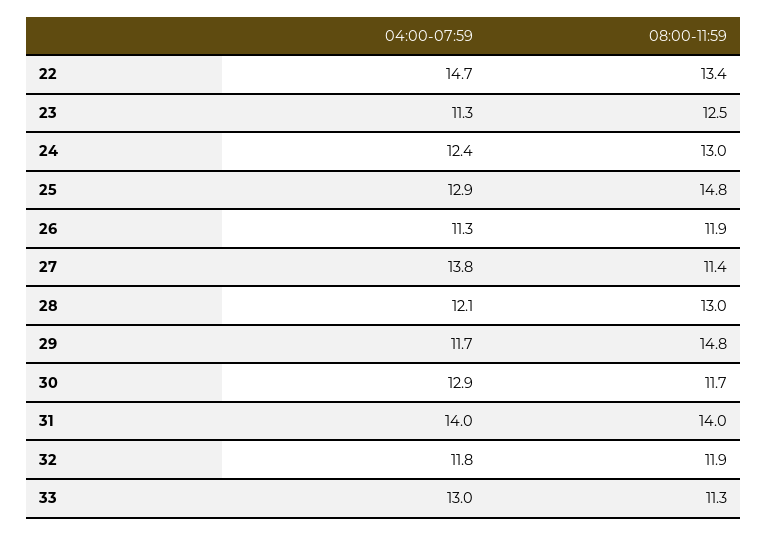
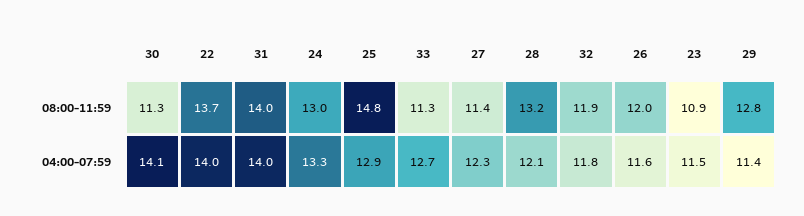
04:00-07:59, 22: 14.7 -> 14
08:00-11:59, 22: 13.4 -> 13.7
04:00-07:59, 23: 11.3 -> 11.5
08:00-11:59, 23: 12.5 -> 10.9
04:00-07:59, 24: 12.4 -> 13.3
04:00-07:59, 26: 11.3 -> 11.6
08:00-11:59, 26: 11.9 -> 12
04:00-07:59, 27: 13.8 -> 12.3
08:00-11:59, 28: 13 -> 13.2
04:00-07:59, 29: 11.7 -> 11.4
08:00-11:59, 29: 14.8 -> 12.8
04:00-07:59, 30: 12.9 -> 14.1
08:00-11:59, 30: 11.7 -> 11.3
04:00-07:59, 33: 13 -> 12.7

